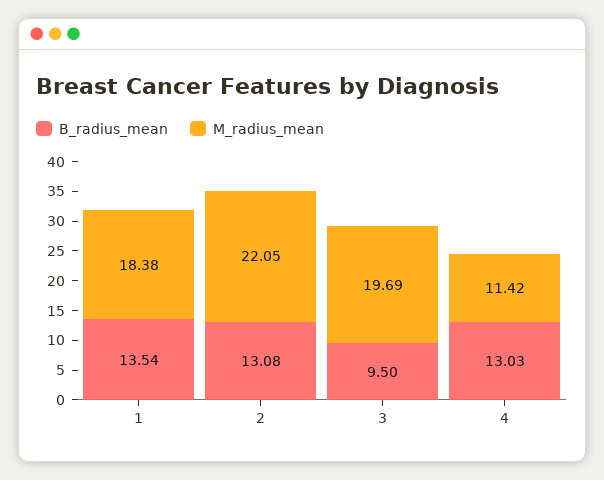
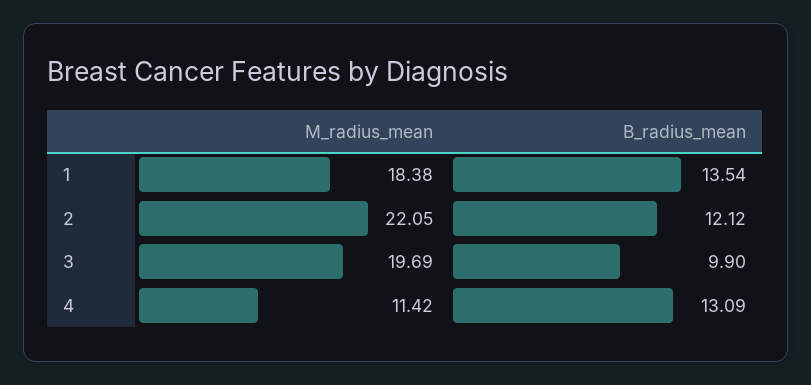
B_radius_mean, 2: 13.08 -> 12.12
B_radius_mean, 3: 9.5 -> 9.9
B_radius_mean, 4: 13.03 -> 13.09

